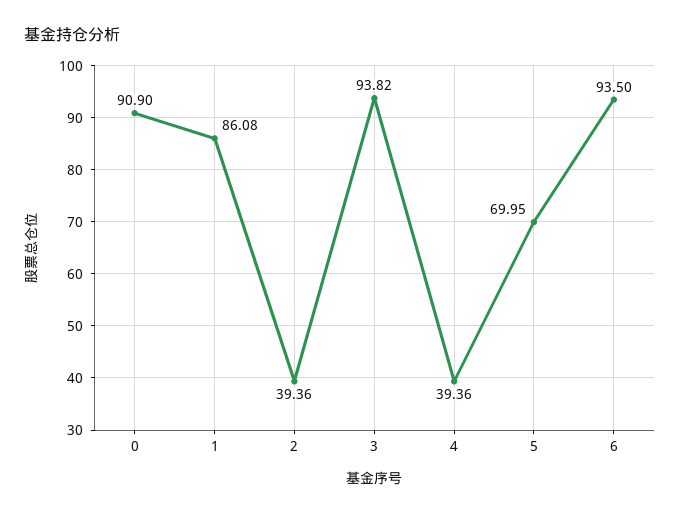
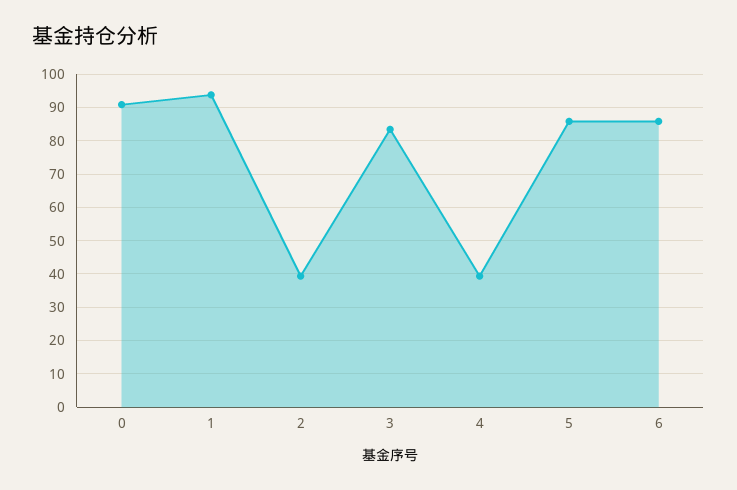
1: 86.08 -> 94
3: 93.82 -> 84
5: 69.95 -> 86
6: 93.5 -> 86

